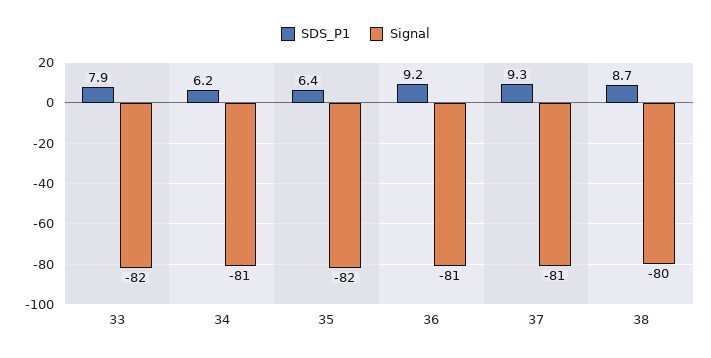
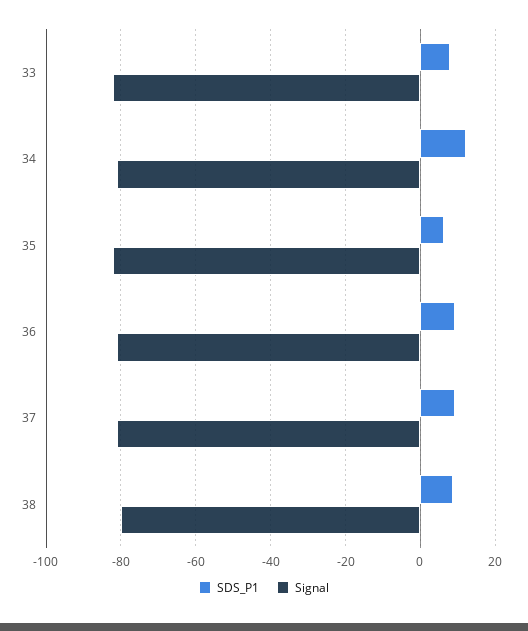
SDS_P1, 34: 6.2 -> 12

